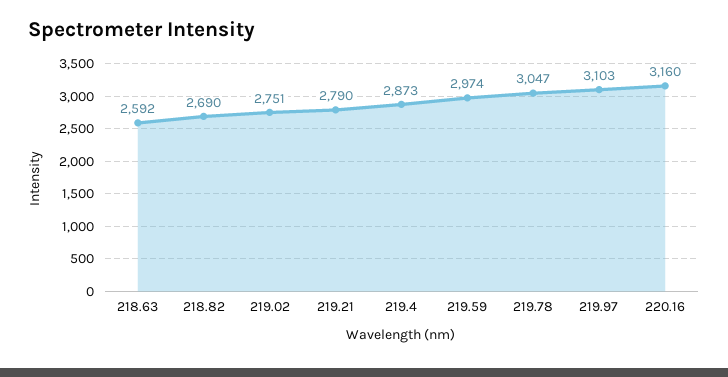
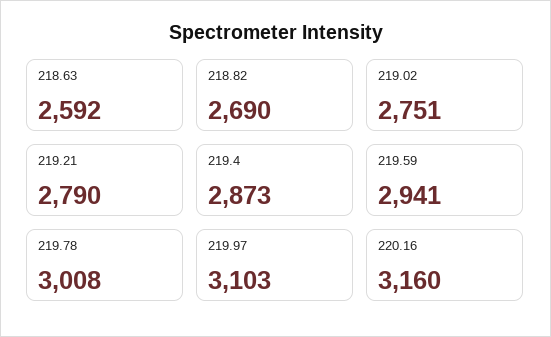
219.59: 2974 -> 2941
219.78: 3047 -> 3008

